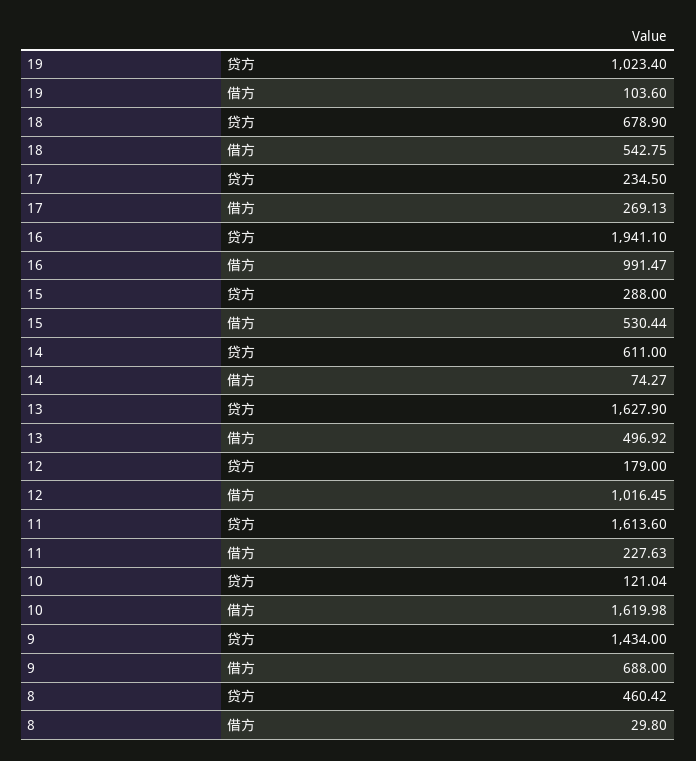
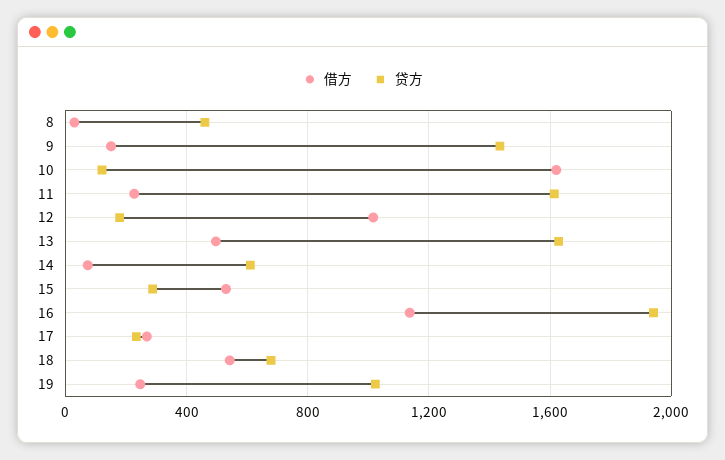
借方, 19: 103.6 -> 250
借方, 16: 991.47 -> 1150
借方, 9: 688 -> 150

